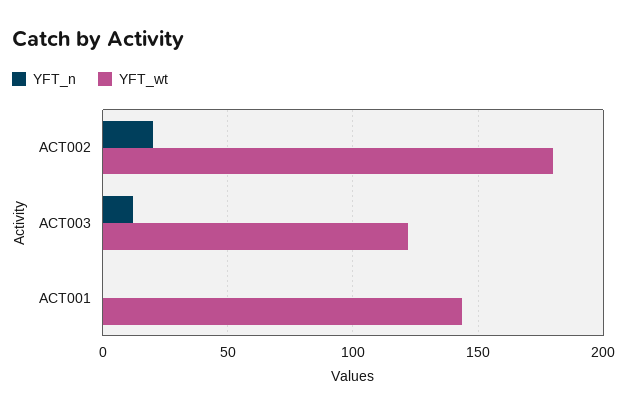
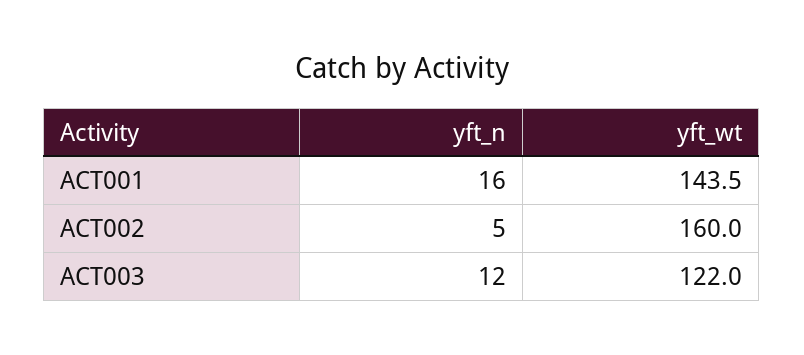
YFT_n, ACT002: 20 -> 5
YFT_wt, ACT002: 180 -> 160
YFT_n, ACT001: 0 -> 16

